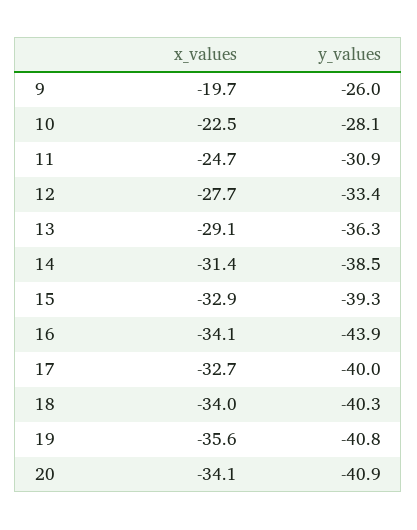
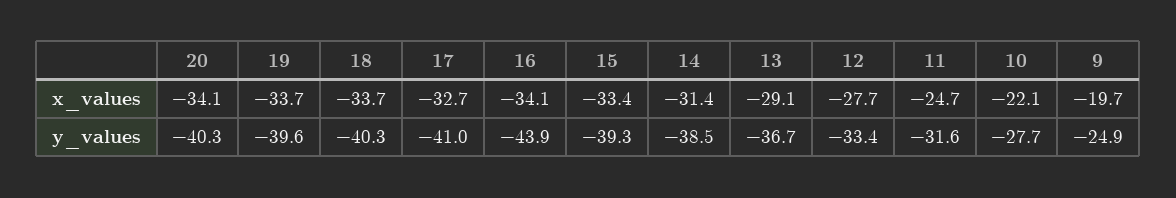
y_values, 9: -26 -> -24.9
x_values, 10: -22.5 -> -22.1
y_values, 10: -28.1 -> -27.7
y_values, 11: -30.9 -> -31.6
y_values, 13: -36.3 -> -36.7
x_values, 15: -32.9 -> -33.4
y_values, 17: -40 -> -41
x_values, 18: -34 -> -33.7
x_values, 19: -35.6 -> -33.7
y_values, 19: -40.8 -> -39.6
y_values, 20: -40.9 -> -40.3

